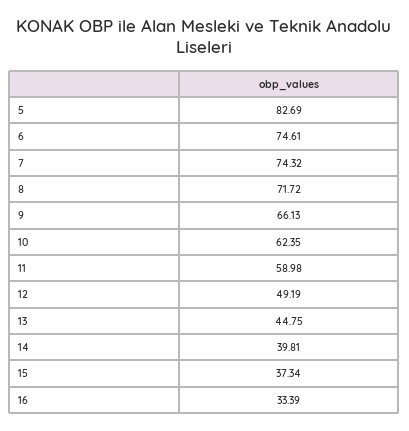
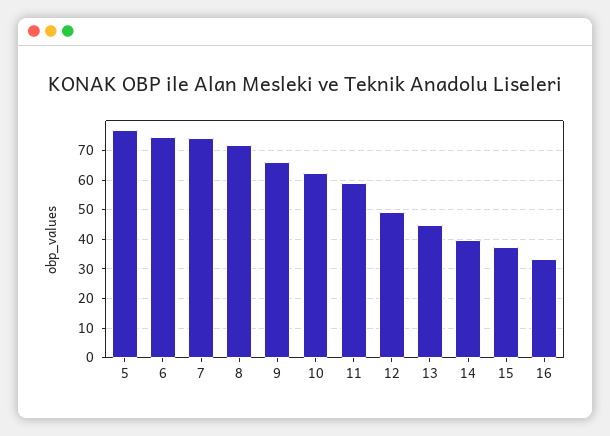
5: 82.69 -> 77.5

